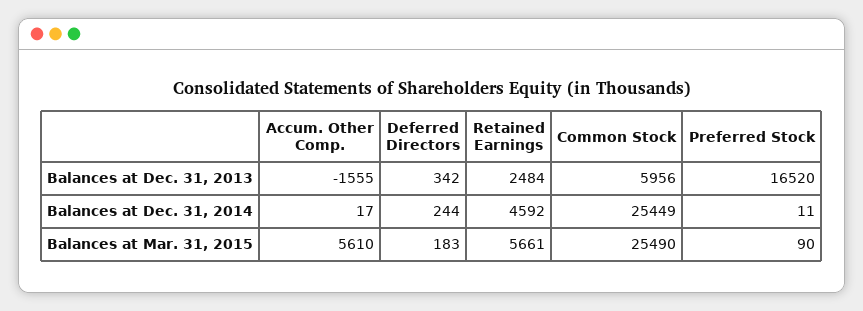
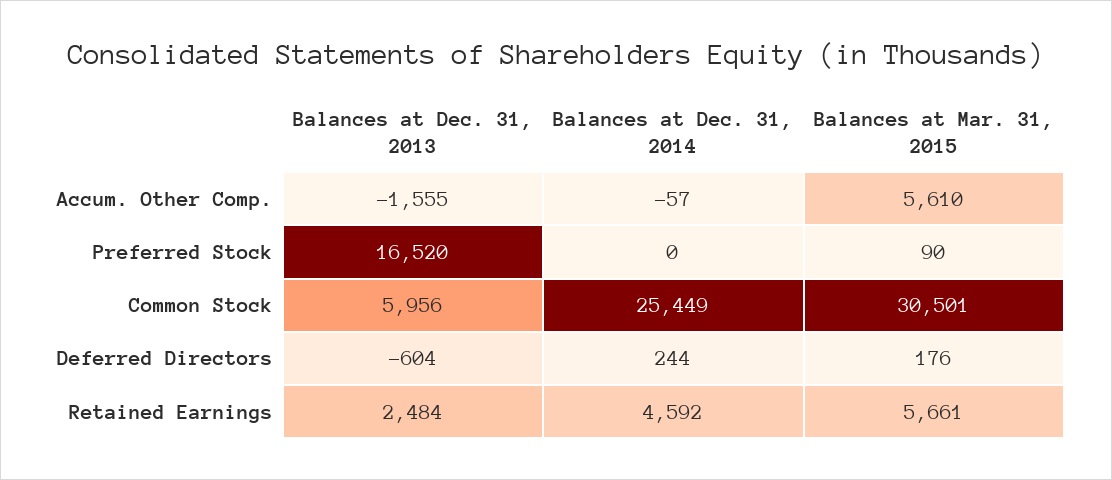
Deferred Directors, Balances at Dec. 31, 2013: 342 -> -604
Accum. Other Comp., Balances at Dec. 31, 2014: 17 -> -57
Preferred Stock, Balances at Dec. 31, 2014: 11 -> 0
Deferred Directors, Balances at Mar. 31, 2015: 183 -> 176
Common Stock, Balances at Mar. 31, 2015: 25490 -> 30501

